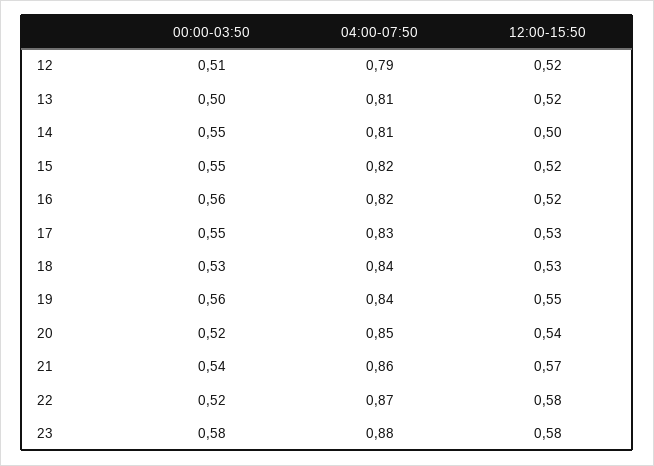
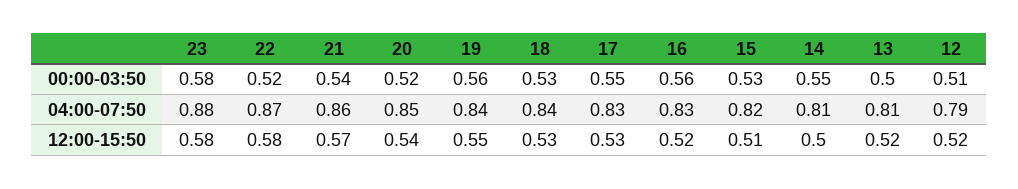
00:00-03:50, 15: 0.55 -> 0.53
12:00-15:50, 15: 0.52 -> 0.51
04:00-07:50, 16: 0.82 -> 0.83

